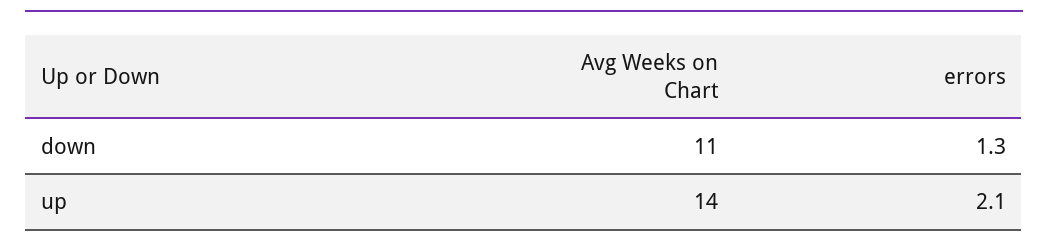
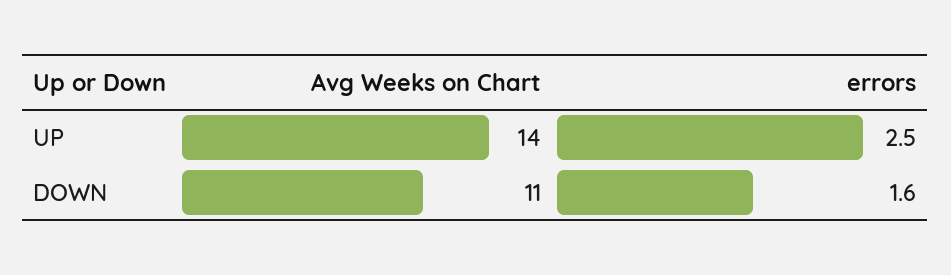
errors, down: 1.3 -> 1.6
errors, up: 2.1 -> 2.5

